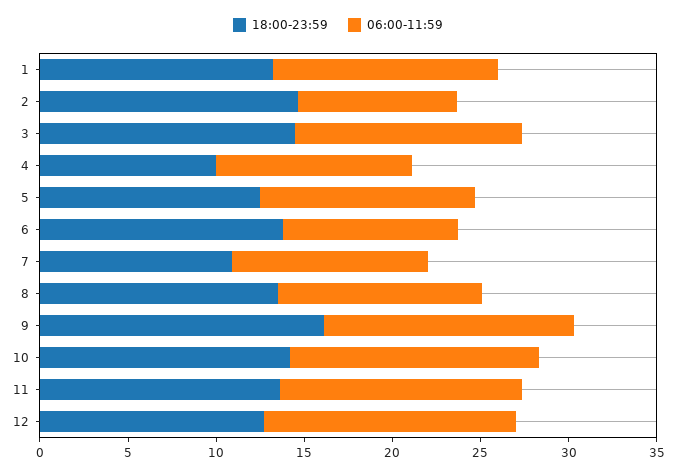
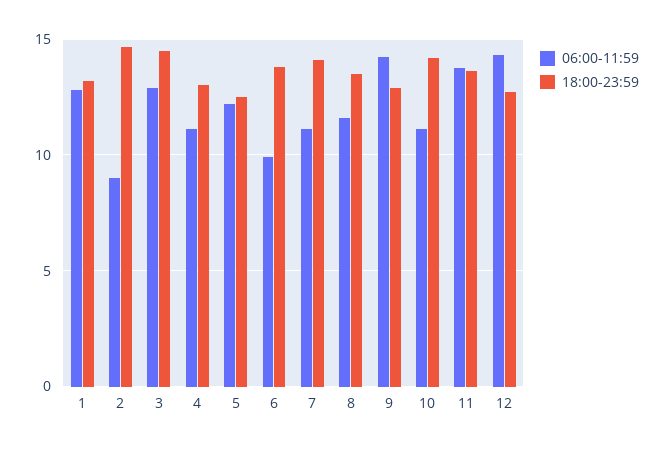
18:00-23:59, 4: 10 -> 13
18:00-23:59, 7: 11 -> 14
18:00-23:59, 9: 16 -> 13
06:00-11:59, 10: 14 -> 11

